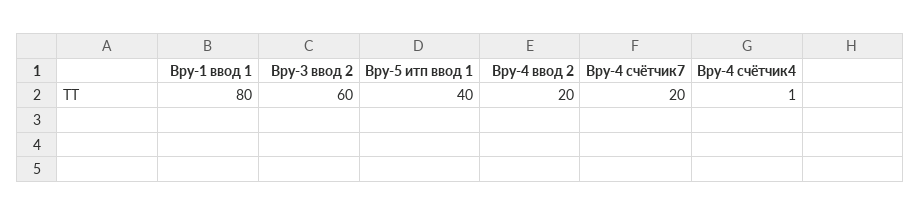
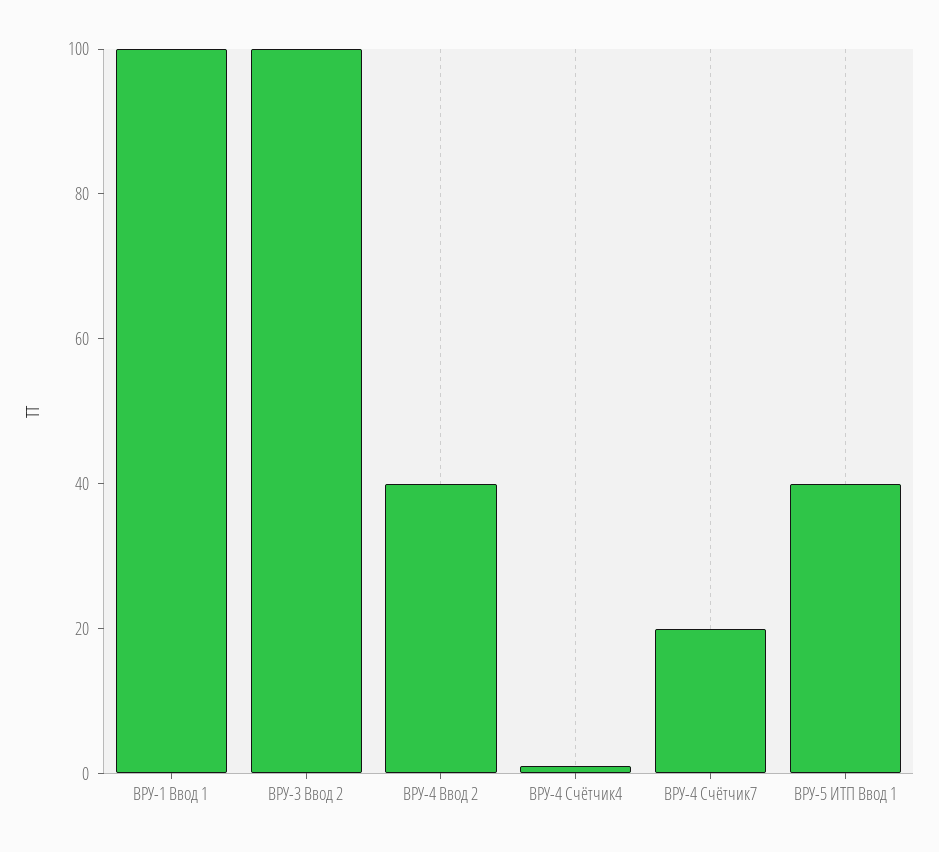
Вру-1 ввод 1: 80 -> 100
Вру-3 ввод 2: 60 -> 100
Вру-4 ввод 2: 20 -> 40

